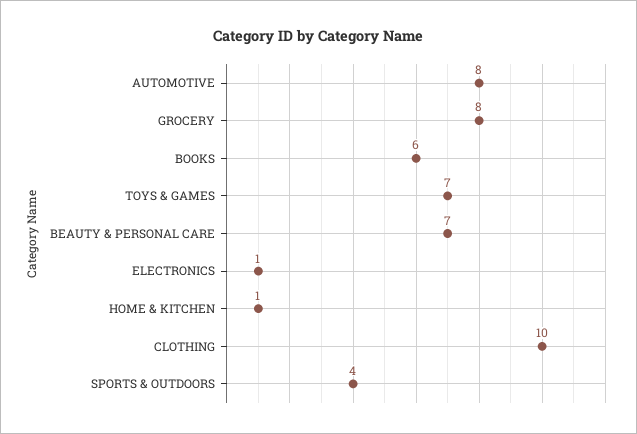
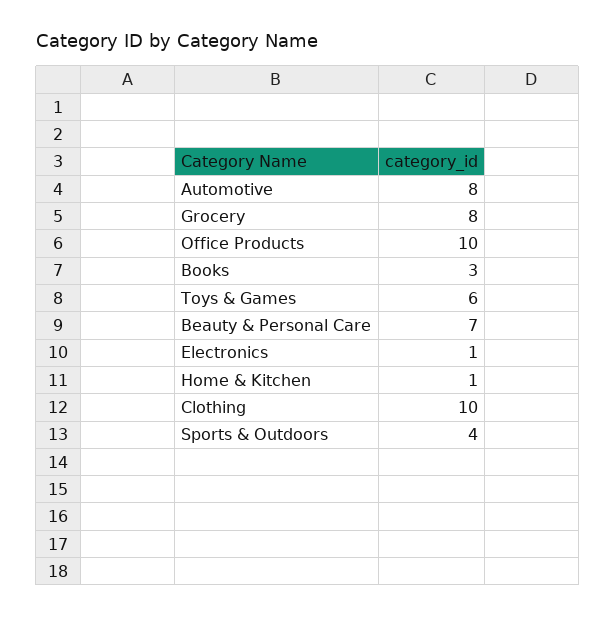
BOOKS: 6 -> 3
TOYS & GAMES: 7 -> 6
Office Products: none -> 10

